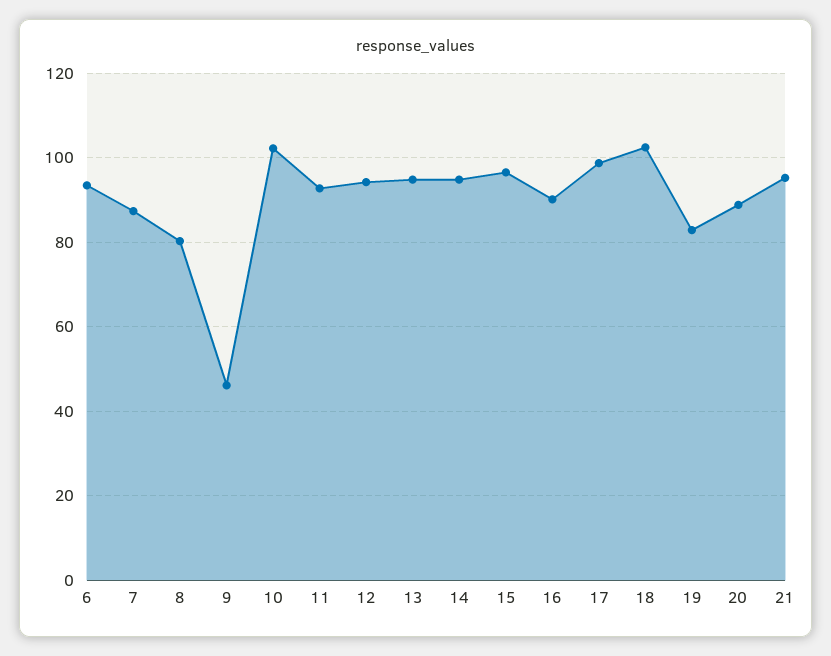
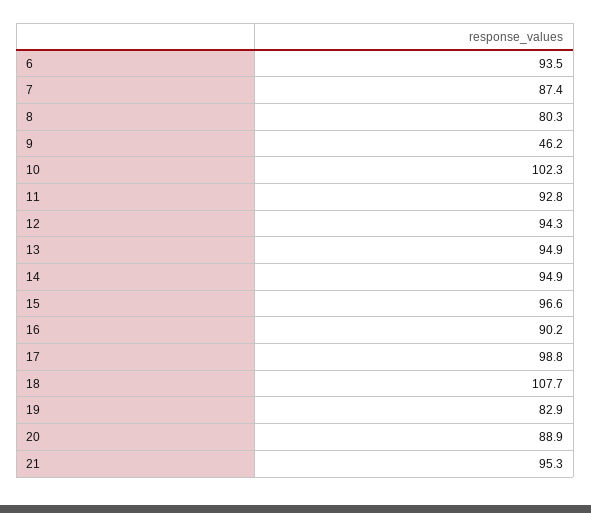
18: 102 -> 107.7

